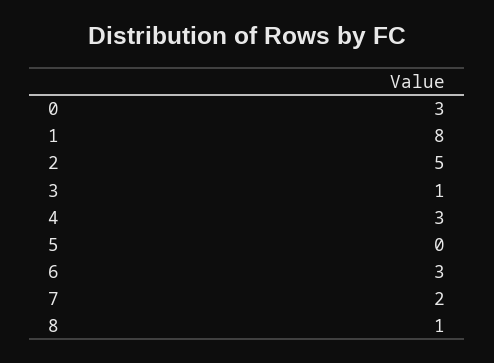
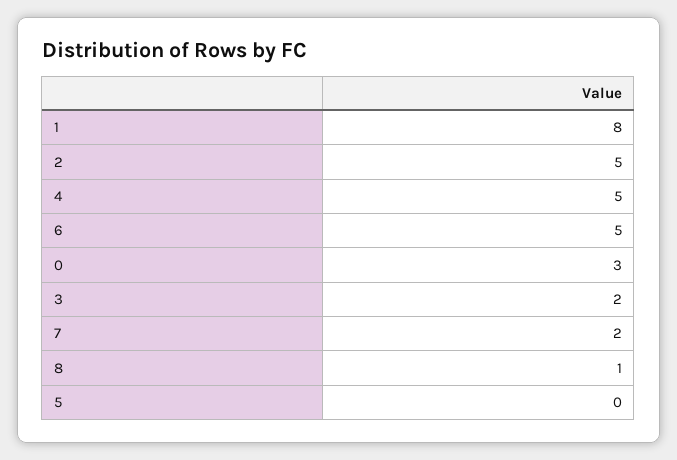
3: 1 -> 2
4: 3 -> 5
6: 3 -> 5

